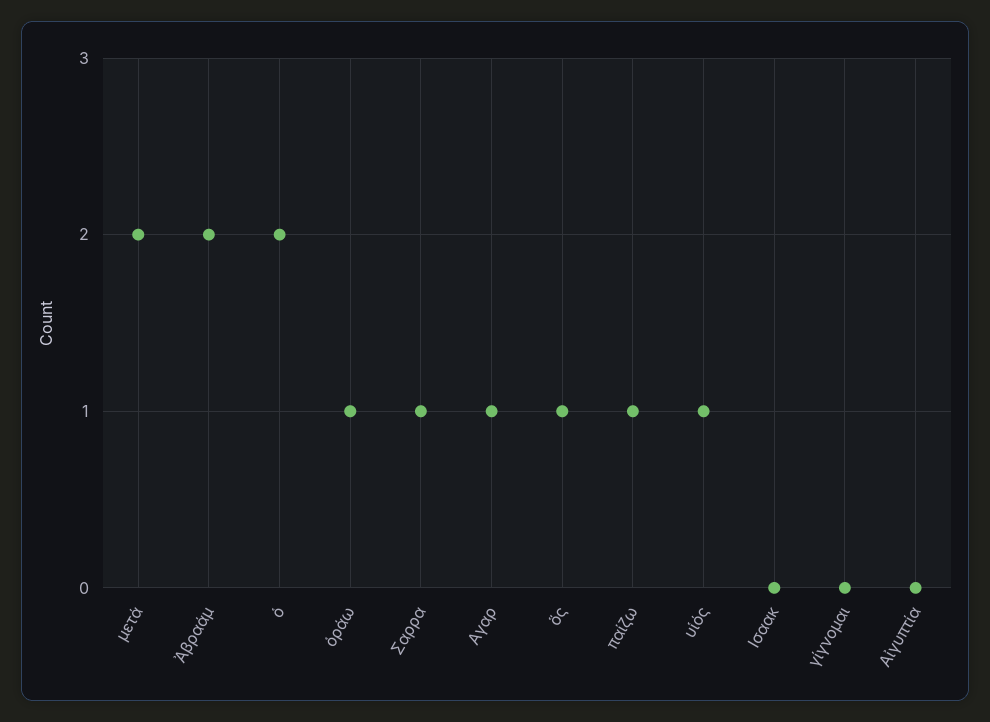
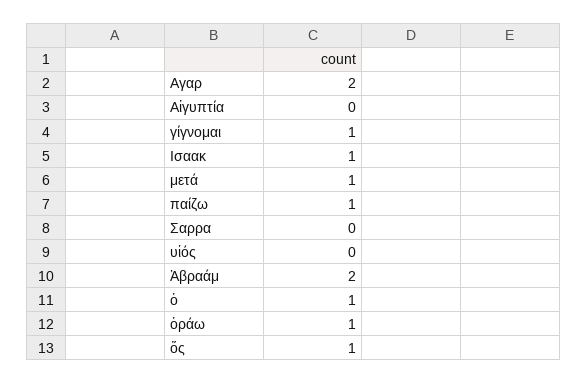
μετά: 2 -> 1
ὁ: 2 -> 1
Σαρρα: 1 -> 0
Αγαρ: 1 -> 2
υἱός: 1 -> 0
Ισαακ: 0 -> 1
γίγνομαι: 0 -> 1

